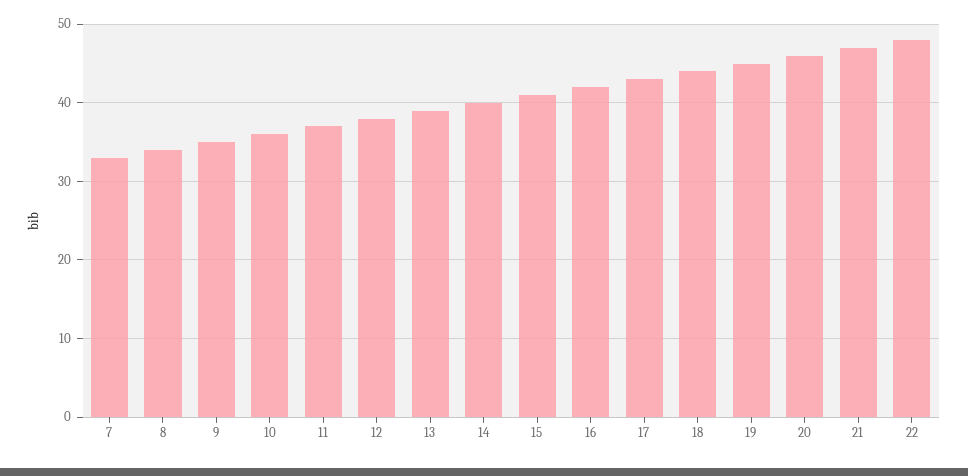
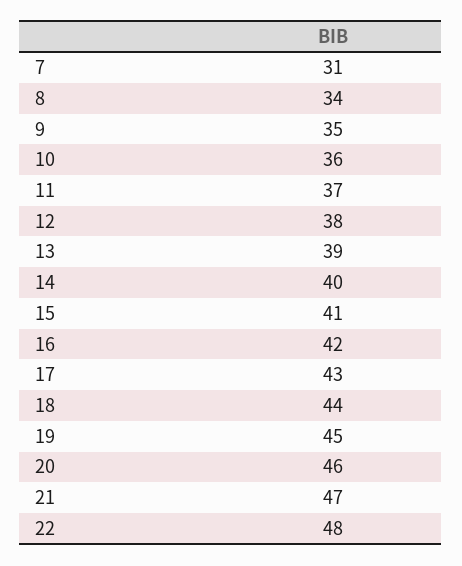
7: 33 -> 31

